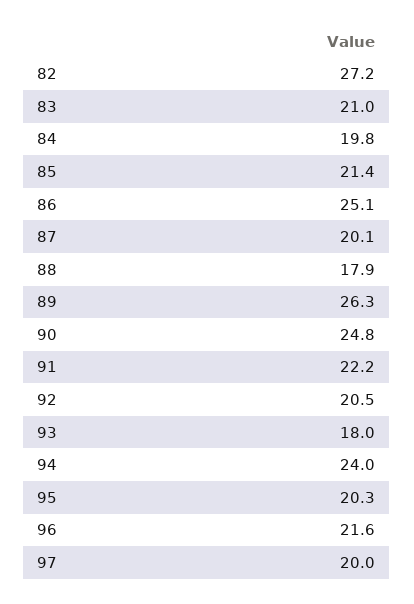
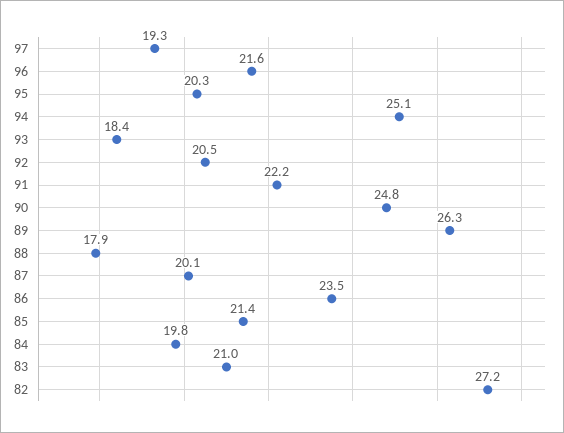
86: 25.1 -> 23.5
93: 18 -> 18.4
94: 24 -> 25.1
97: 20 -> 19.3

